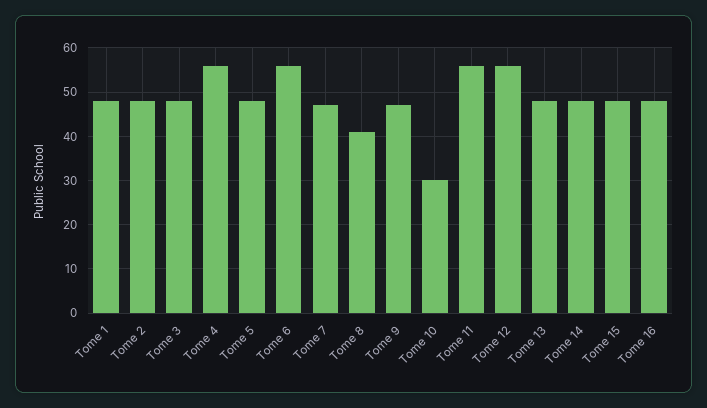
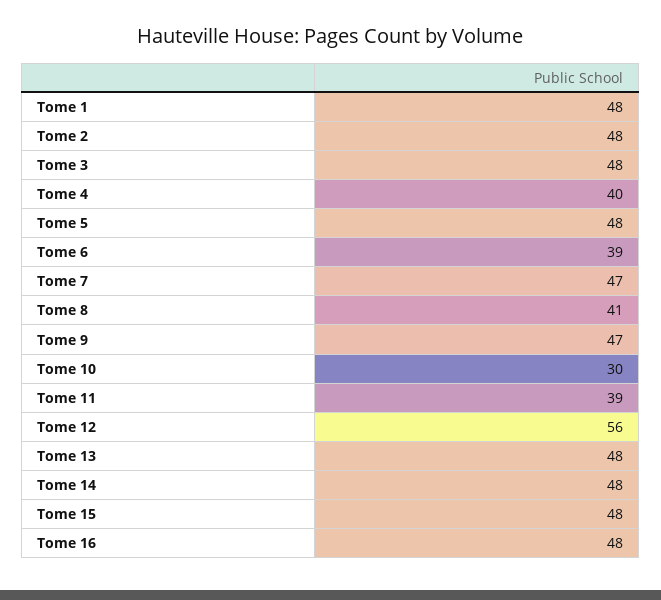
Tome 4: 55 -> 40
Tome 6: 55 -> 39
Tome 11: 55 -> 39

